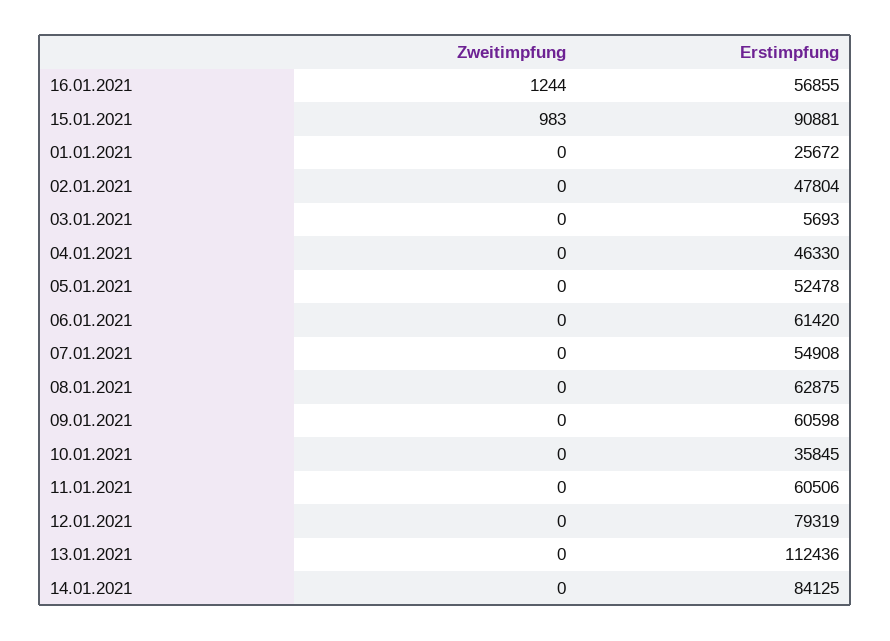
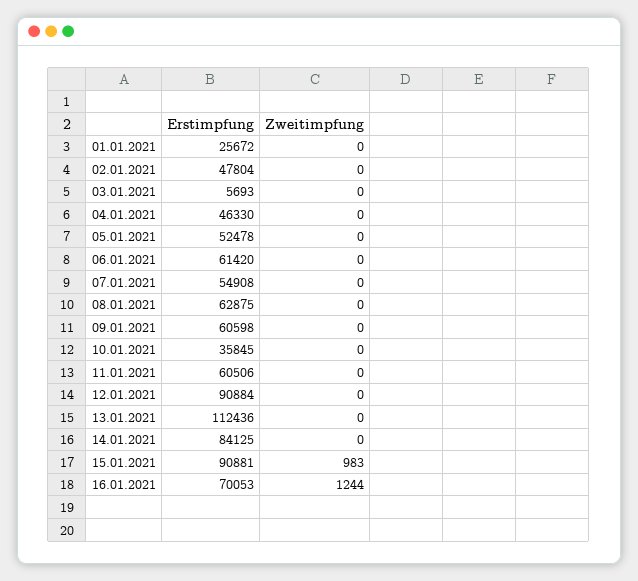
Erstimpfung, 16.01.2021: 56855 -> 70053
Erstimpfung, 12.01.2021: 79319 -> 90884

